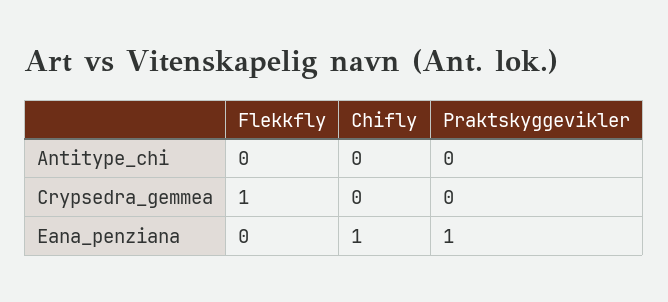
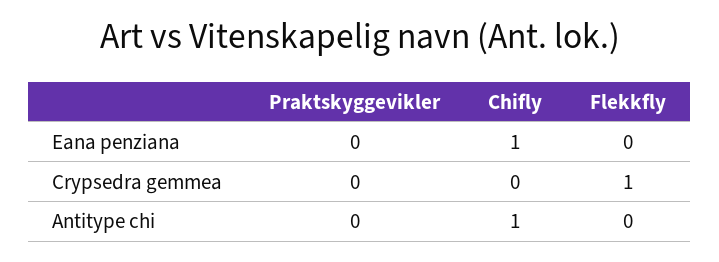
Chifly, Antitype_chi: 0 -> 1
Praktskyggevikler, Eana_penziana: 1 -> 0

